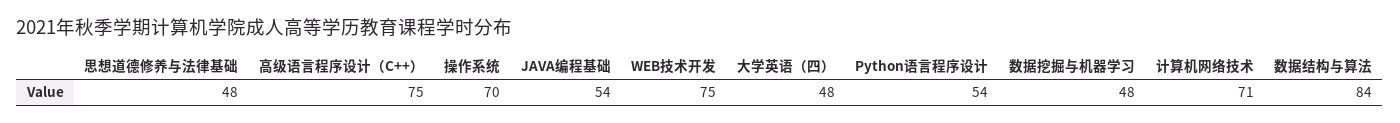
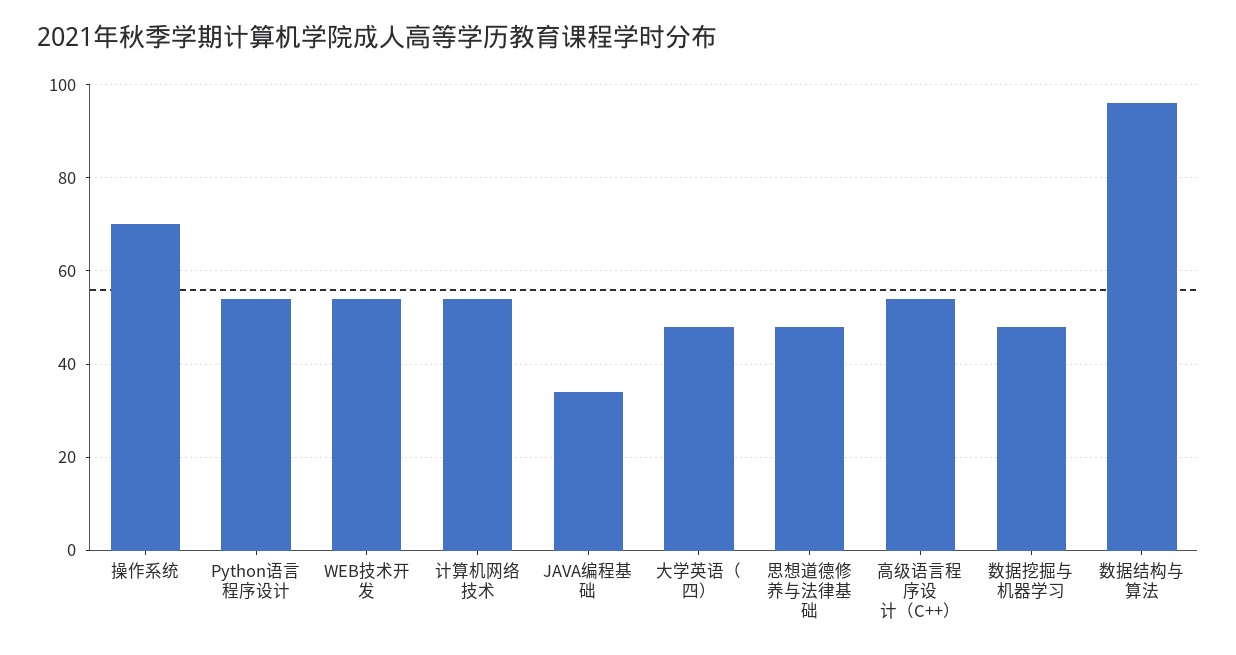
高级语言程序设计（C++）: 75 -> 55
JAVA编程基础: 54 -> 35
WEB技术开发: 75 -> 55
计算机网络技术: 71 -> 55
数据结构与算法: 84 -> 95

